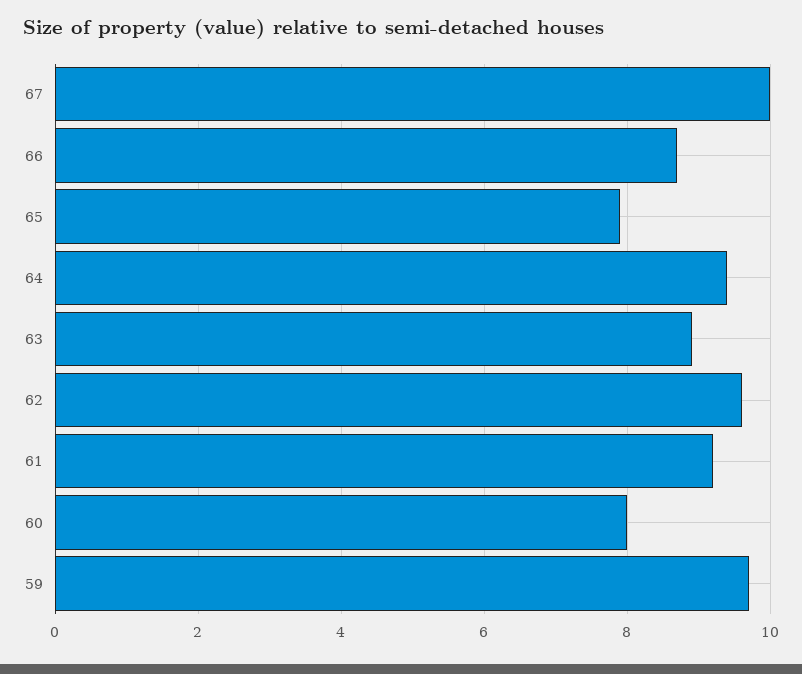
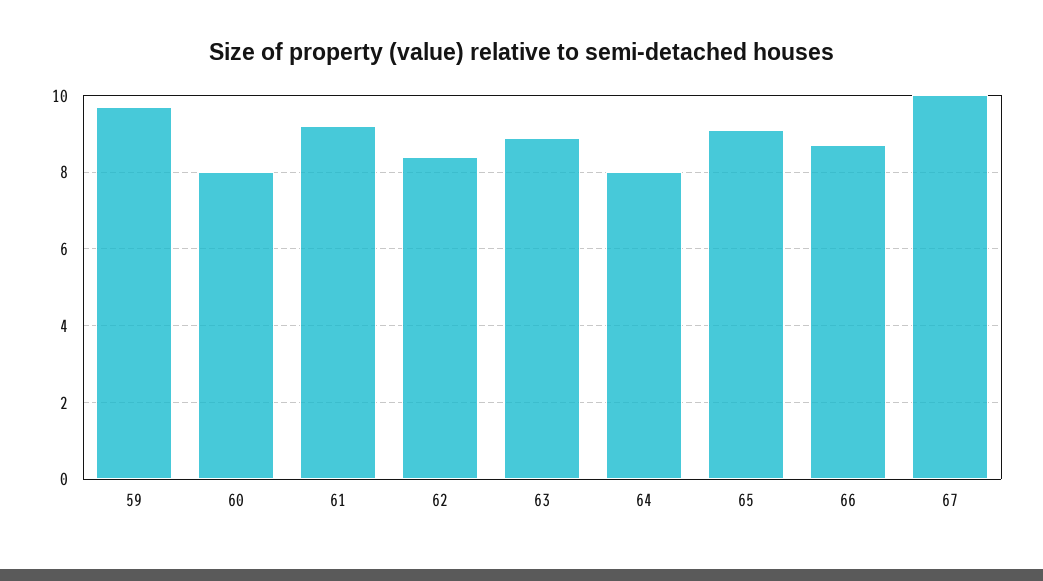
65: 8 -> 9
64: 9.5 -> 8
62: 9.5 -> 8.5

